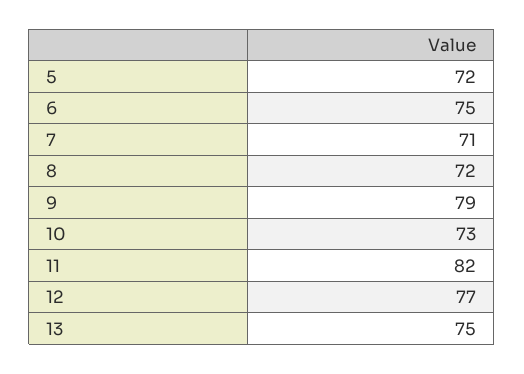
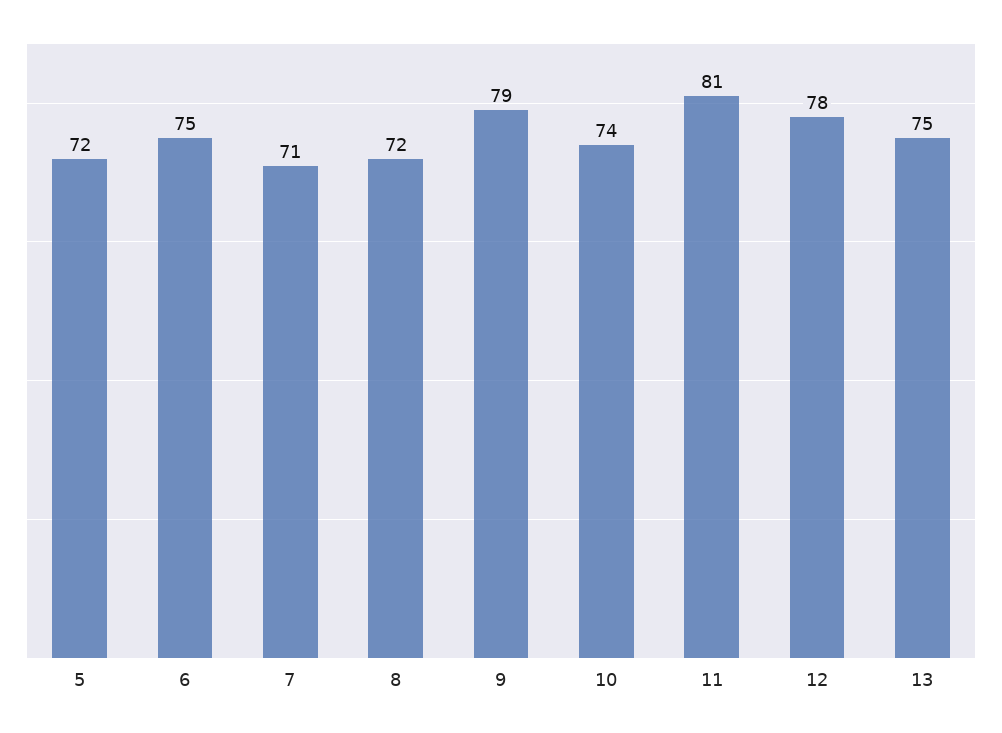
10: 73 -> 74
11: 82 -> 81
12: 77 -> 78

